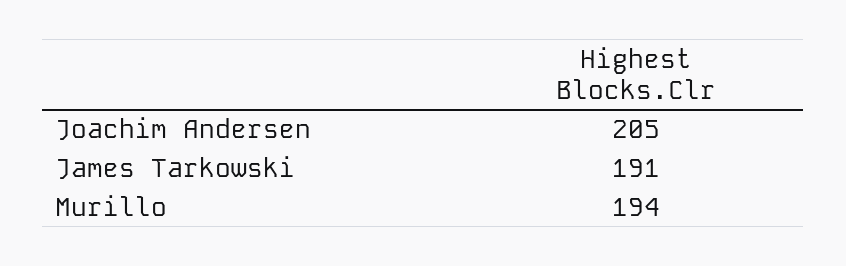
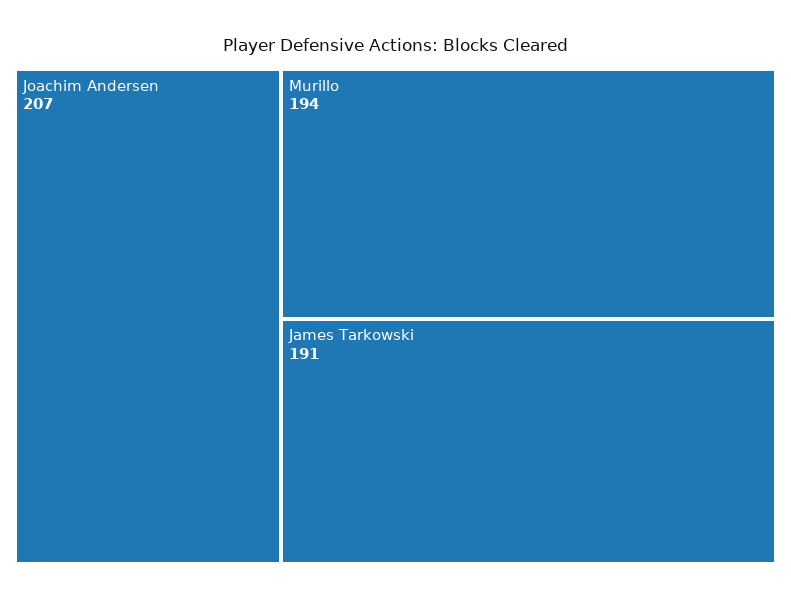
Joachim Andersen: 205 -> 207

